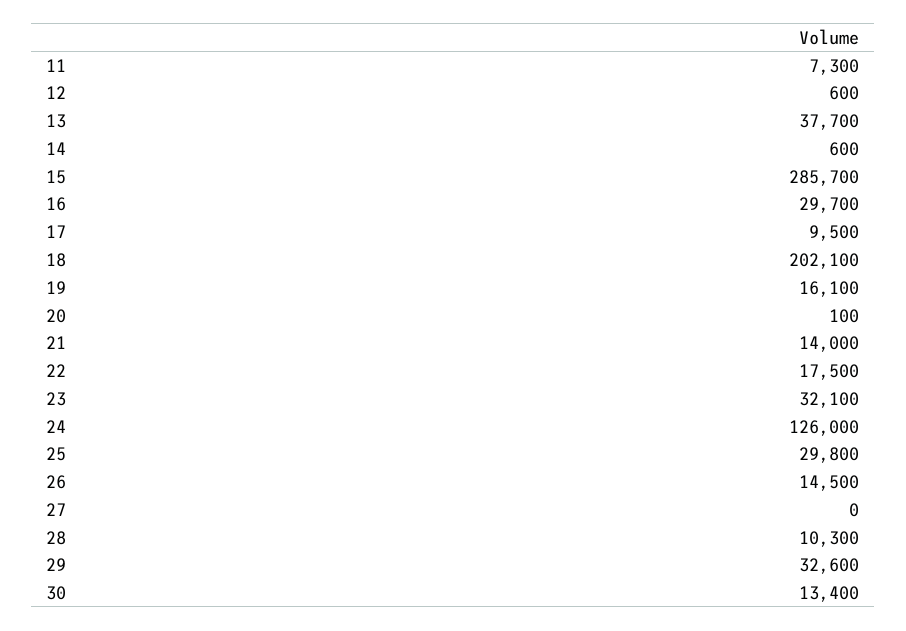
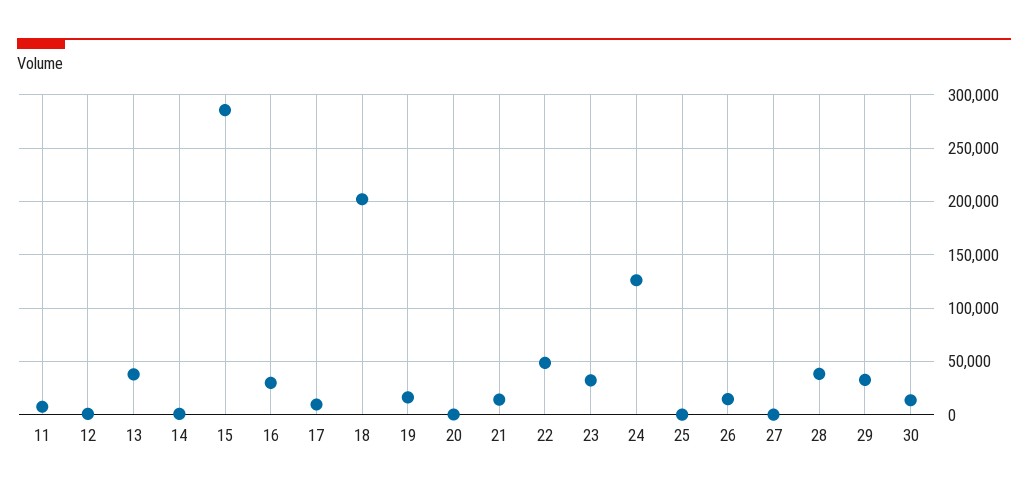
22: 17500 -> 50000
25: 29800 -> 0
28: 10300 -> 40000

